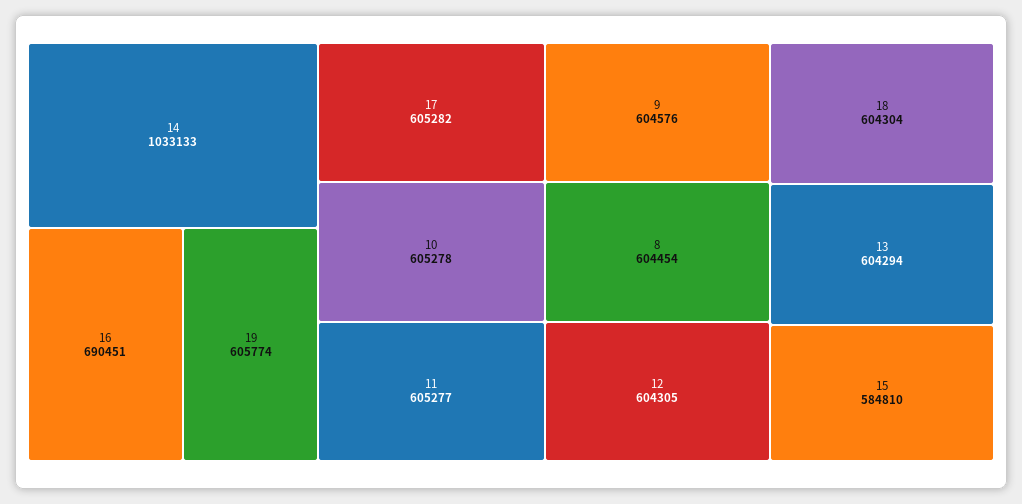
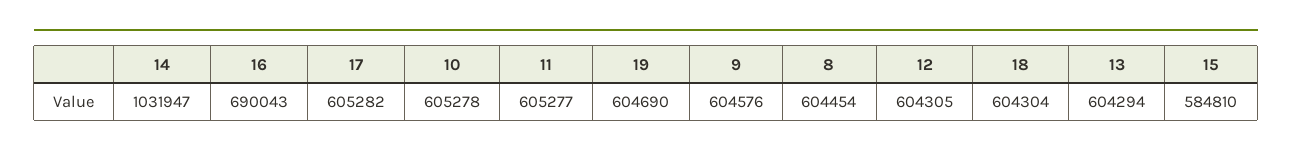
14: 1033133 -> 1031947
16: 690451 -> 690043
19: 605774 -> 604690

